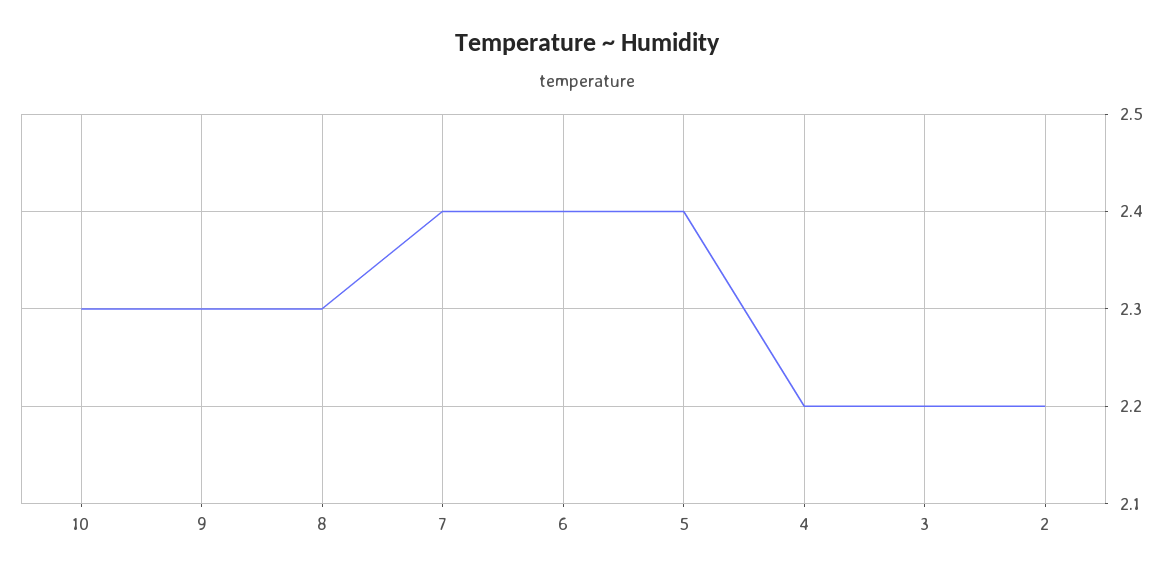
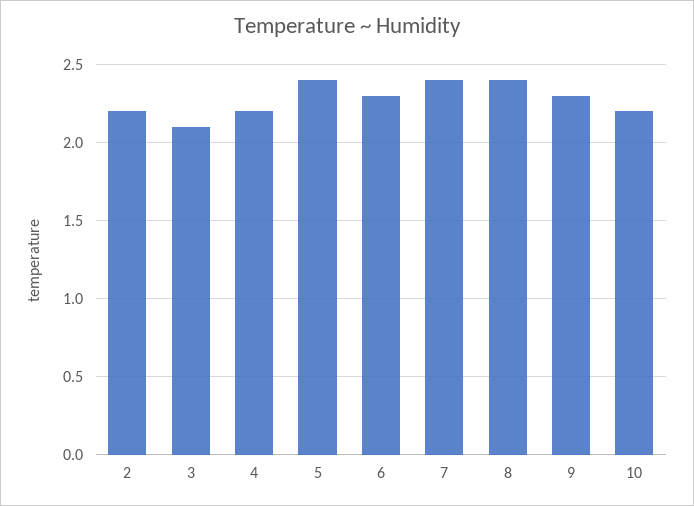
10: 2.3 -> 2.2
8: 2.3 -> 2.4
6: 2.4 -> 2.3
3: 2.2 -> 2.1

